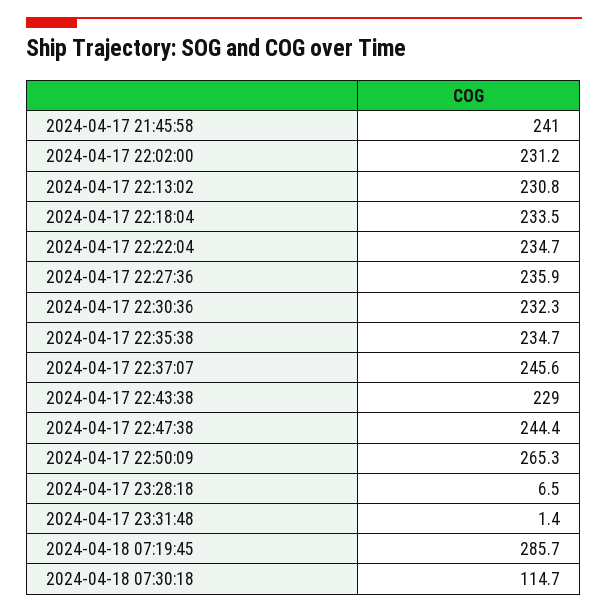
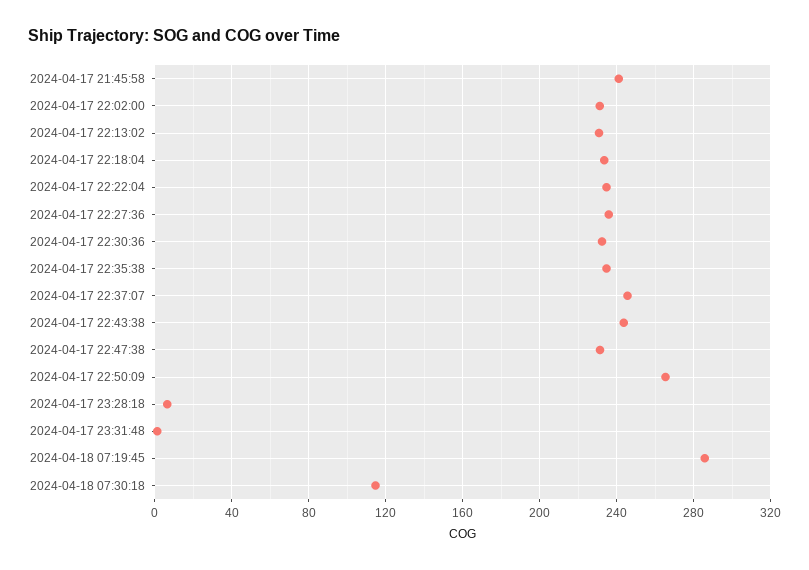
2024-04-17 22:43:38: 229 -> 245
2024-04-17 22:47:38: 244.4 -> 230

